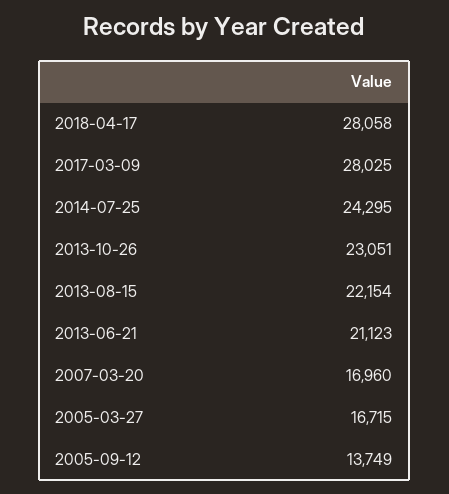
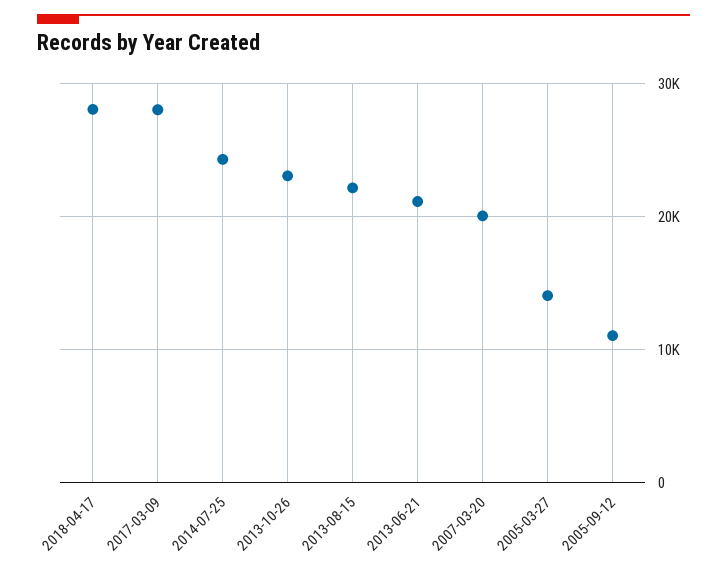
2007-03-20: 16960 -> 20000
2005-03-27: 16715 -> 14000
2005-09-12: 13749 -> 11000

